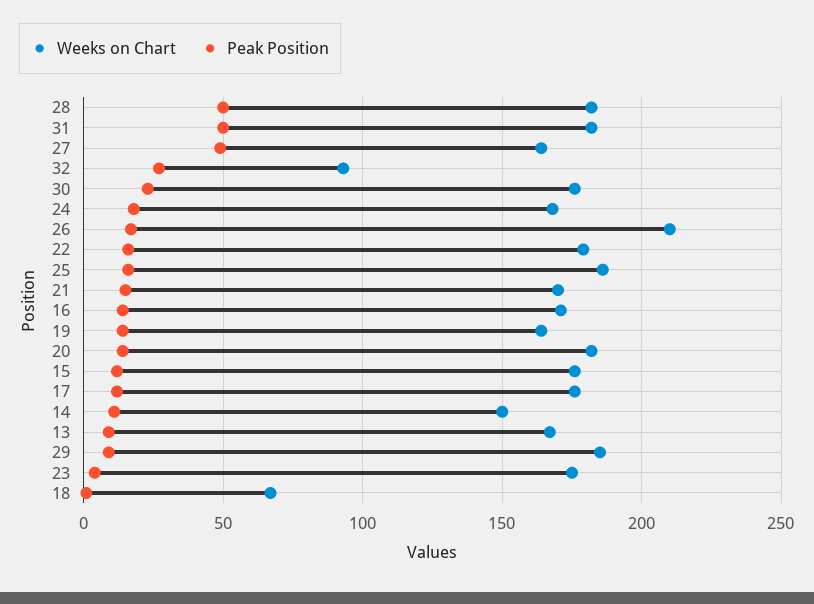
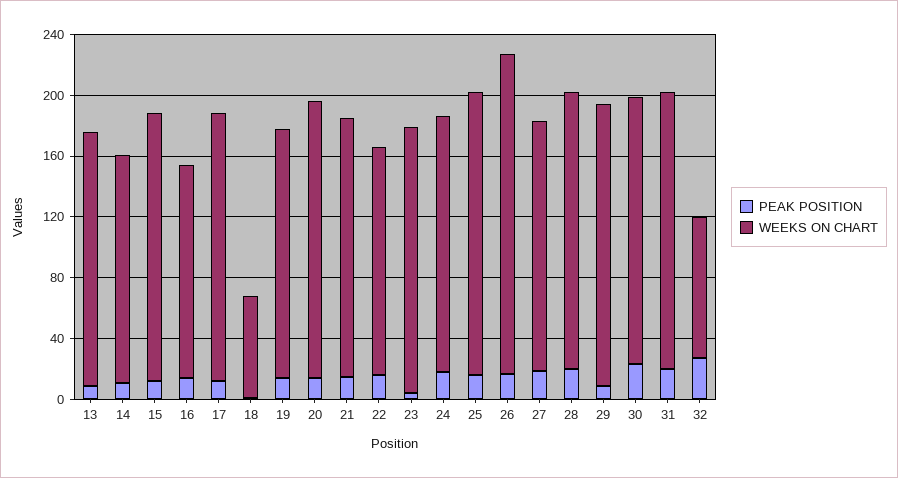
Peak Position, 28: 50 -> 20
Peak Position, 31: 50 -> 20
Peak Position, 27: 50 -> 20
Weeks on Chart, 22: 180 -> 150
Weeks on Chart, 16: 170 -> 140

